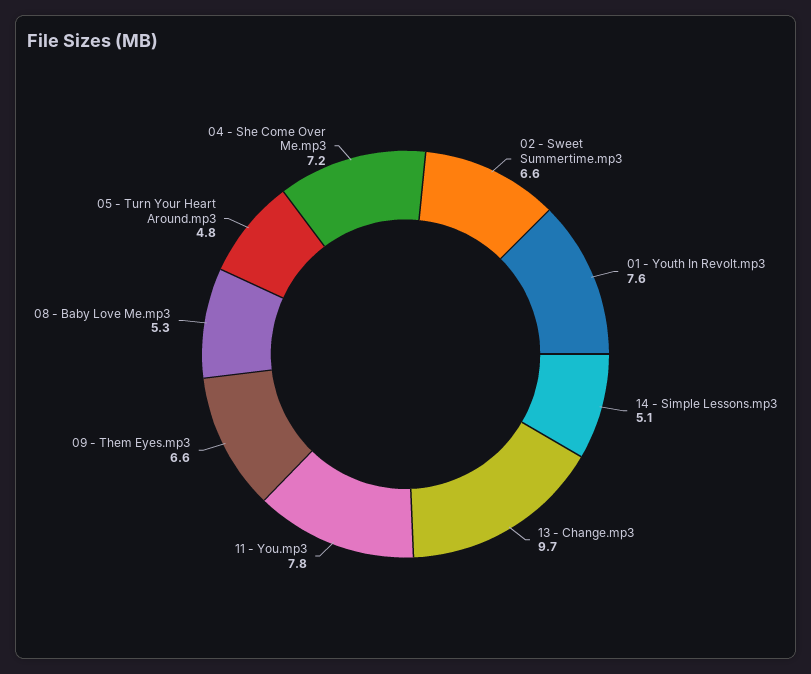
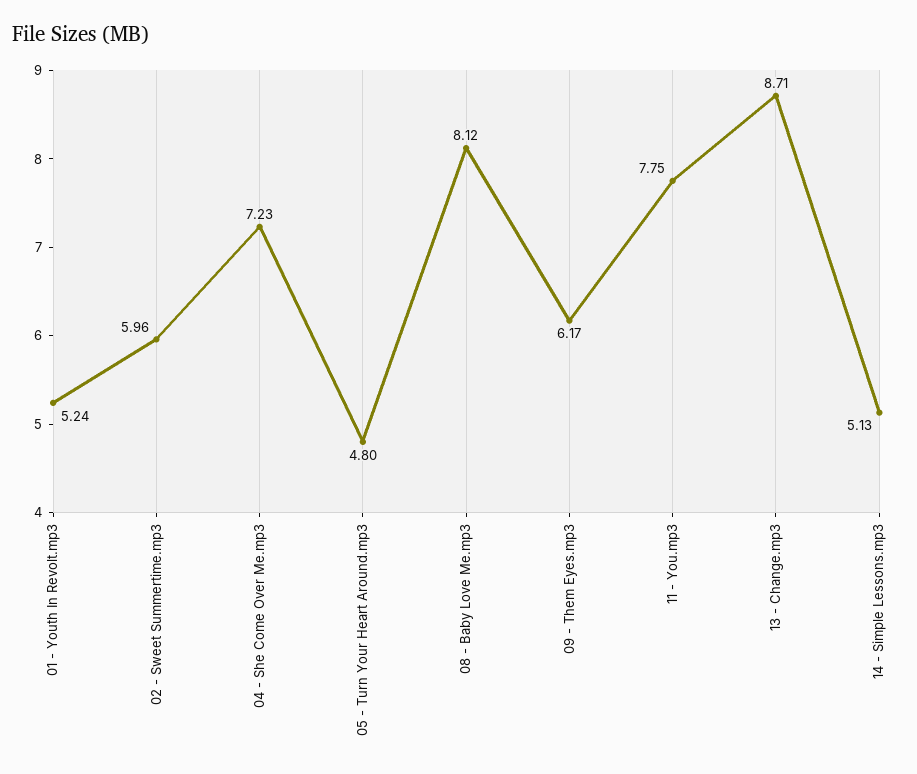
02 - Sweet Summertime.mp3: 6.6 -> 5.96
01 - Youth In Revolt.mp3: 7.6 -> 5.24
13 - Change.mp3: 9.7 -> 8.71
09 - Them Eyes.mp3: 6.6 -> 6.17
08 - Baby Love Me.mp3: 5.3 -> 8.12

